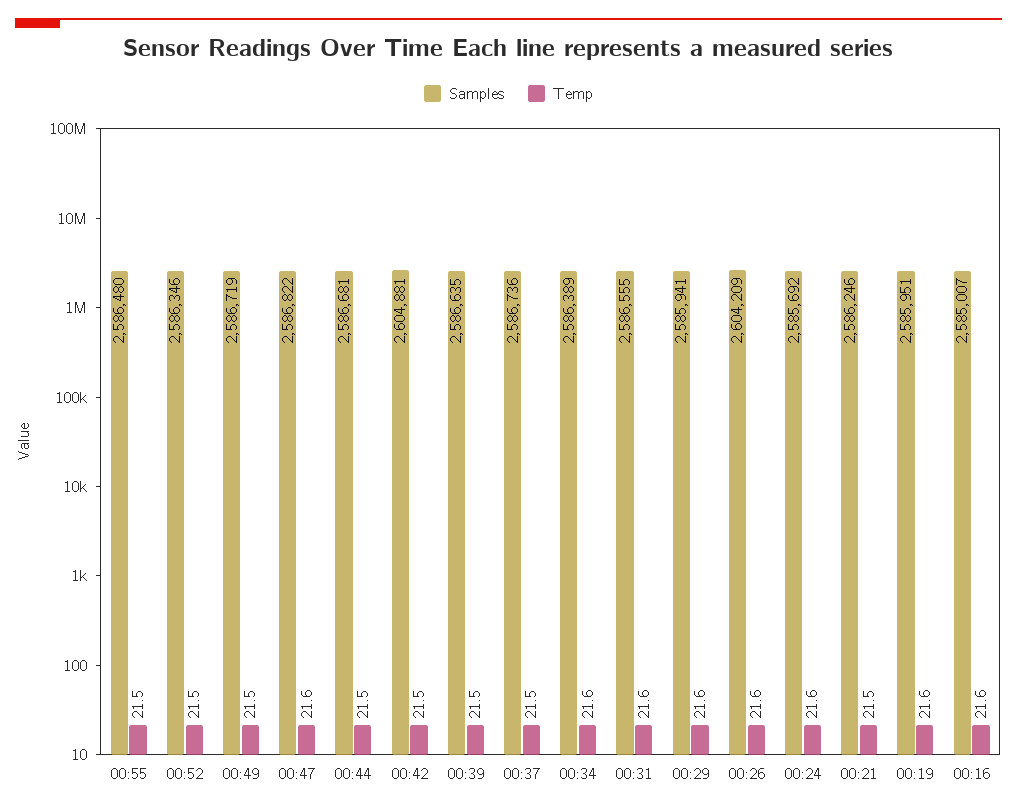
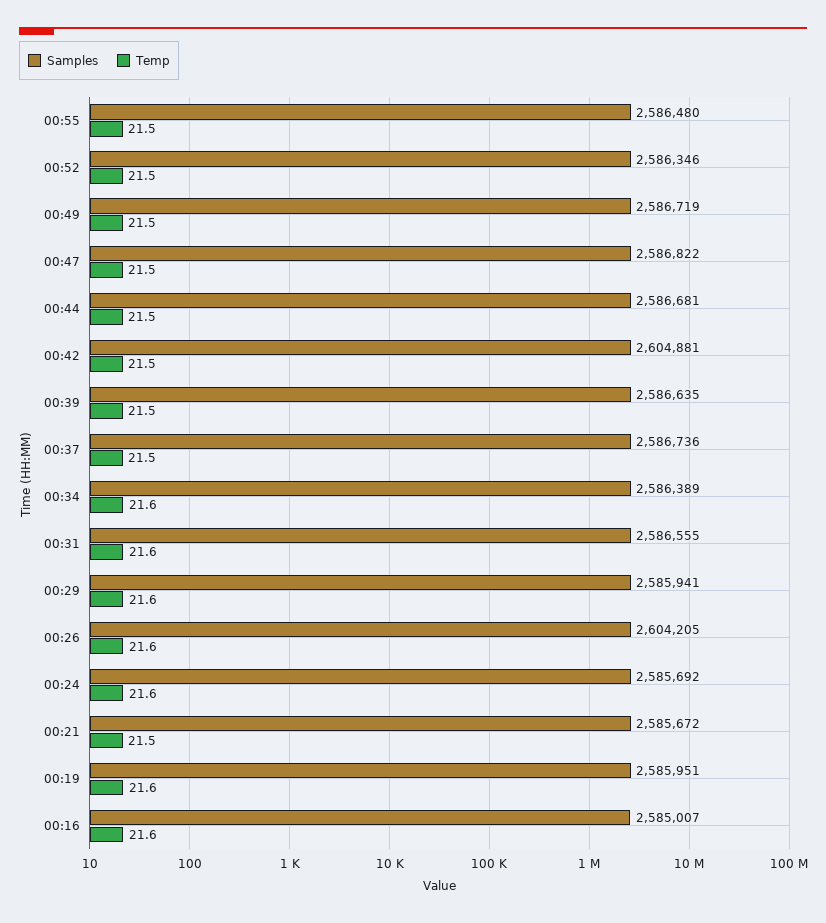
Temp, 00:47: 21.6 -> 21.5
Samples, 00:26: 2604209 -> 2604205
Samples, 00:21: 2586246 -> 2585672

